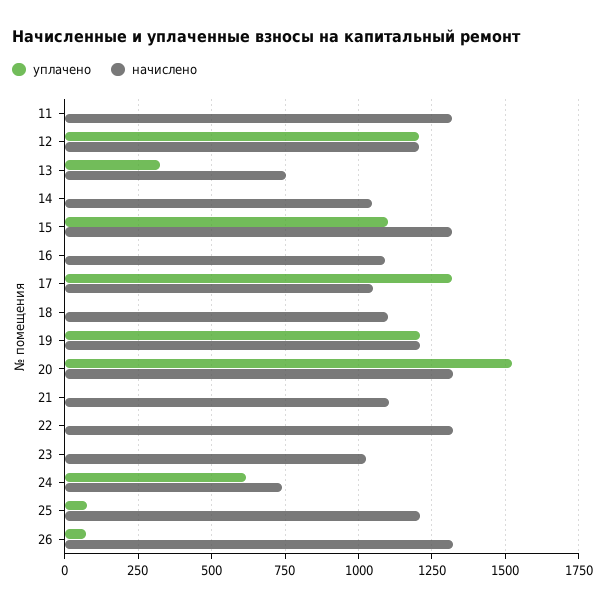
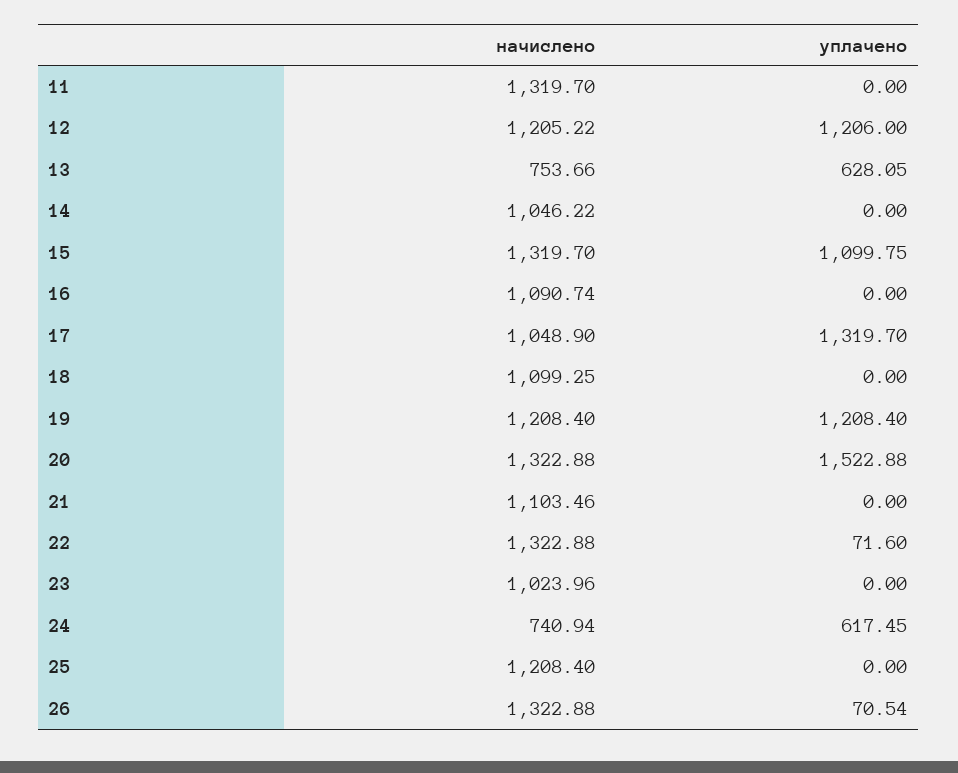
уплачено, 13: 325 -> 628.05
уплачено, 22: 0 -> 71.6
уплачено, 25: 75 -> 0

